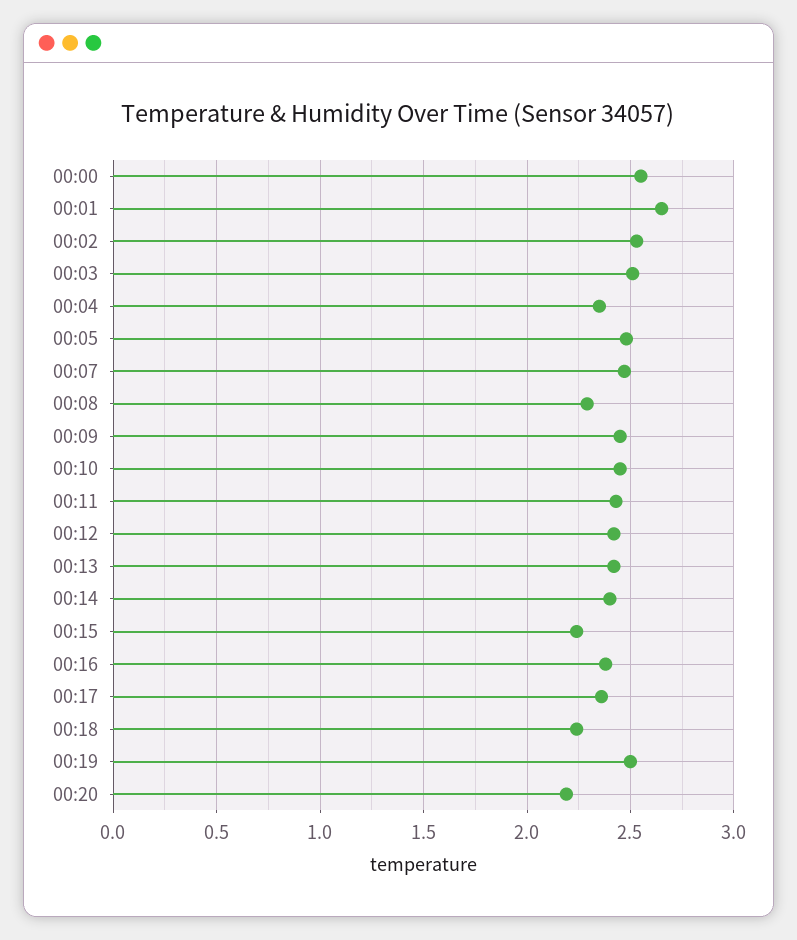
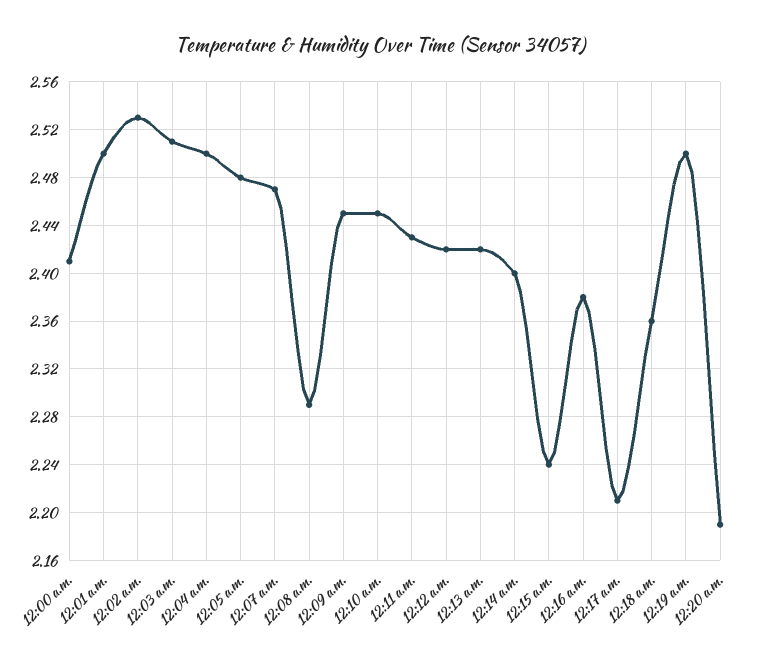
00:00: 2.55 -> 2.41
00:01: 2.65 -> 2.5
00:04: 2.35 -> 2.5
00:17: 2.35 -> 2.21
00:18: 2.25 -> 2.36

